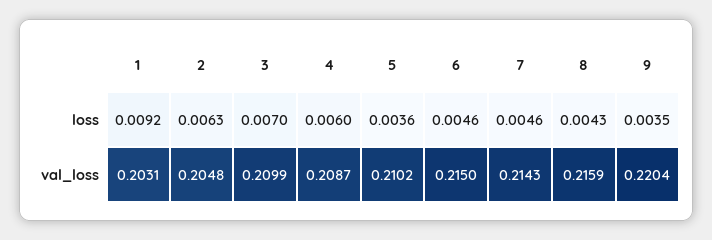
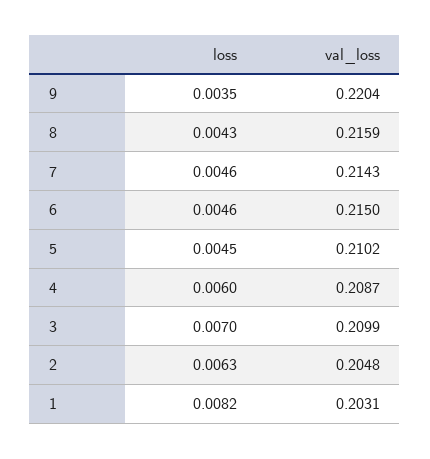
1, loss: 0.0092 -> 0.0082
5, loss: 0.0036 -> 0.0045

